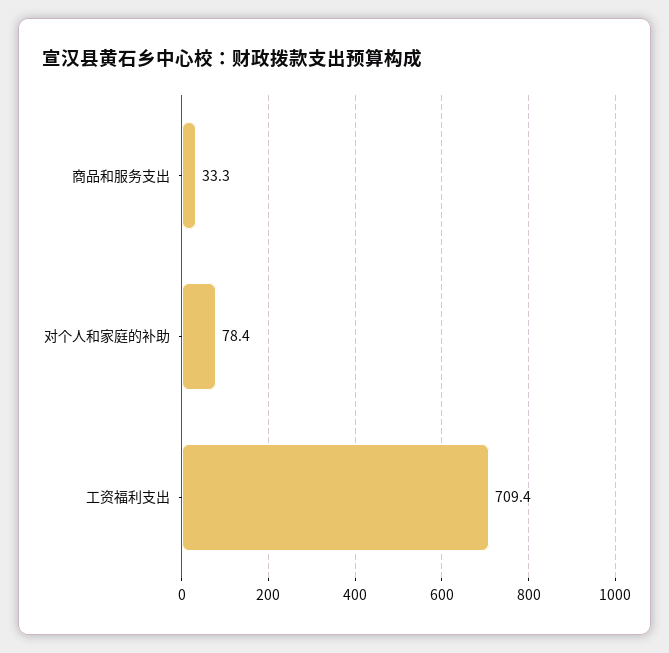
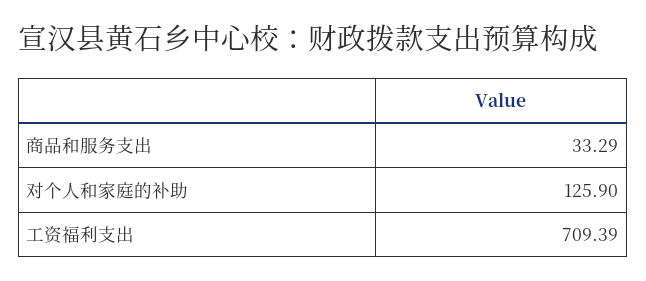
对个人和家庭的补助: 78.4 -> 125.9

